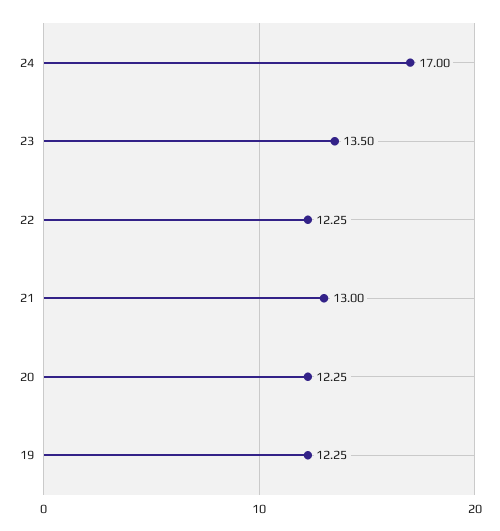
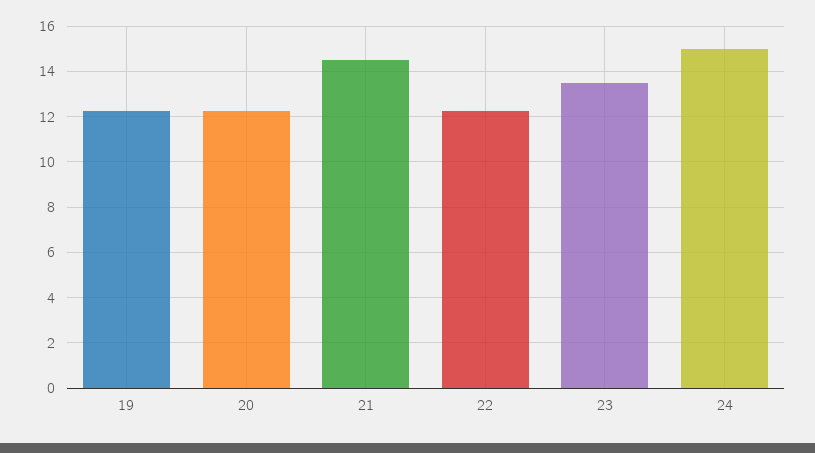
24: 17 -> 15
21: 13 -> 14.5

